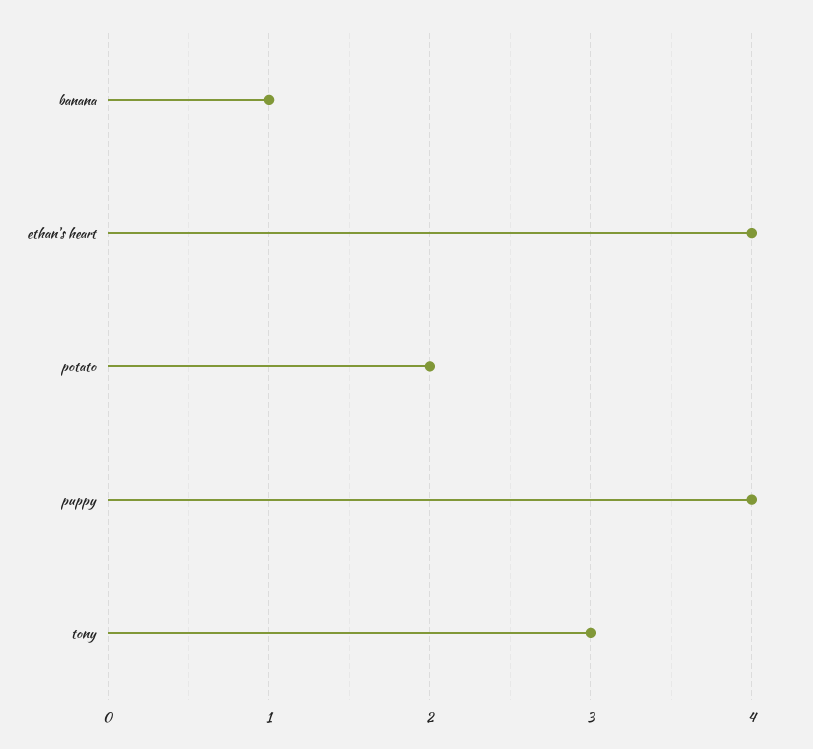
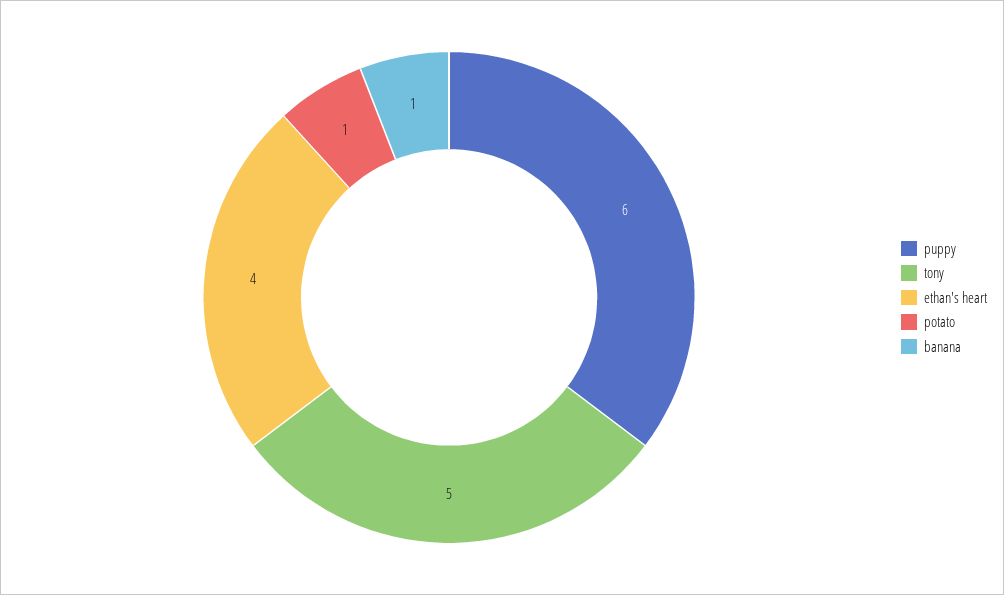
potato: 2 -> 1
puppy: 4 -> 6
tony: 3 -> 5

